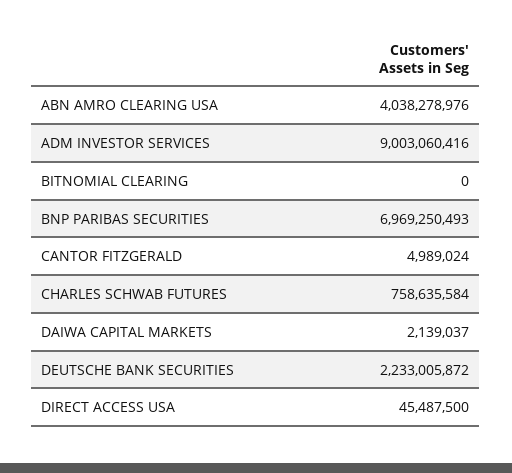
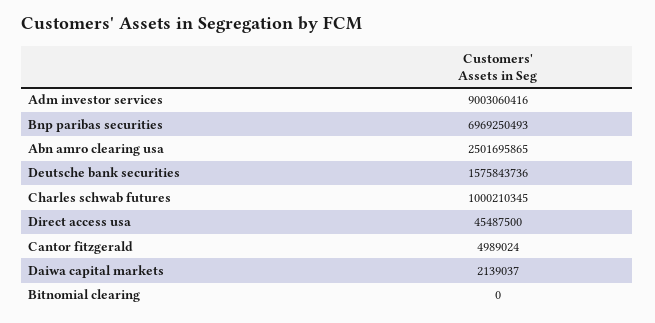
ABN AMRO CLEARING USA: 4038278976 -> 2501695865
CHARLES SCHWAB FUTURES: 758635584 -> 1000210345
DEUTSCHE BANK SECURITIES: 2233005872 -> 1575843736

